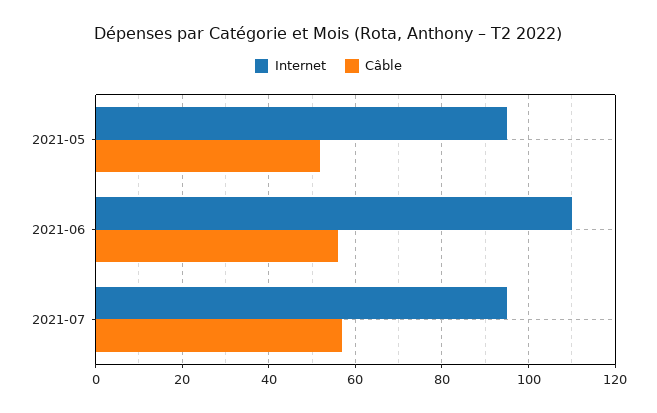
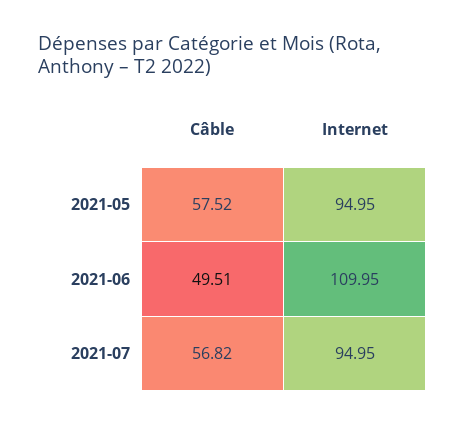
Câble, 2021-05: 52 -> 57.52
Câble, 2021-06: 56 -> 49.51

